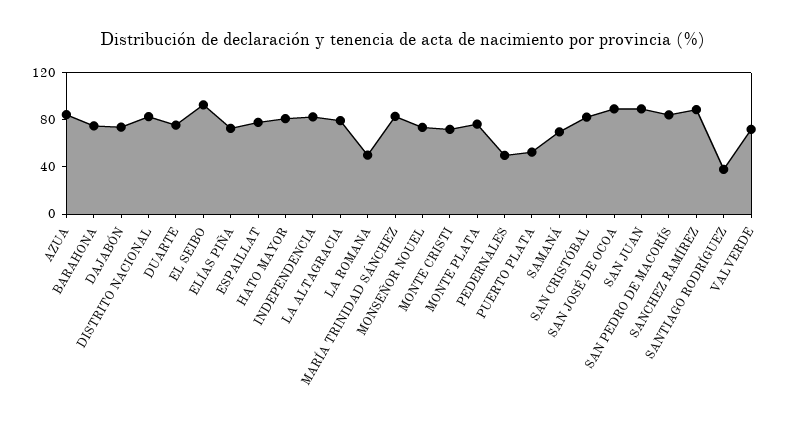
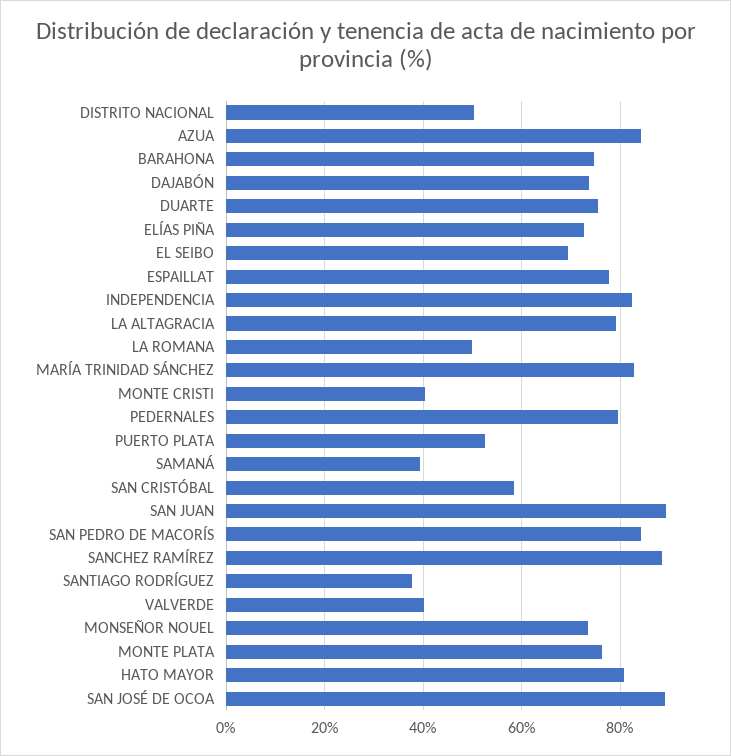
DISTRITO NACIONAL: 80 -> 50
EL SEIBO: 90 -> 70
MONTE CRISTI: 70 -> 40
PEDERNALES: 50 -> 80
SAMANÁ: 70 -> 40
SAN CRISTÓBAL: 80 -> 58
VALVERDE: 70 -> 40

